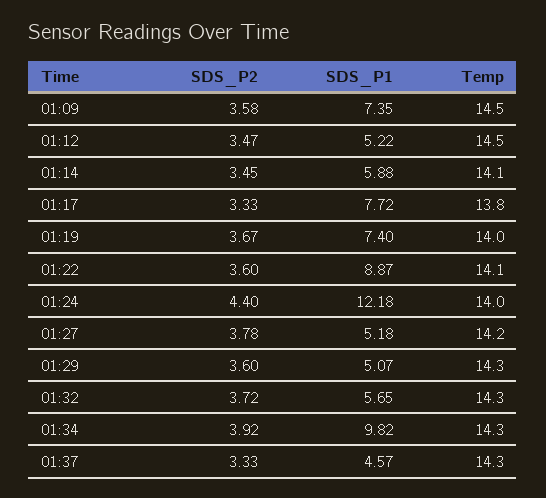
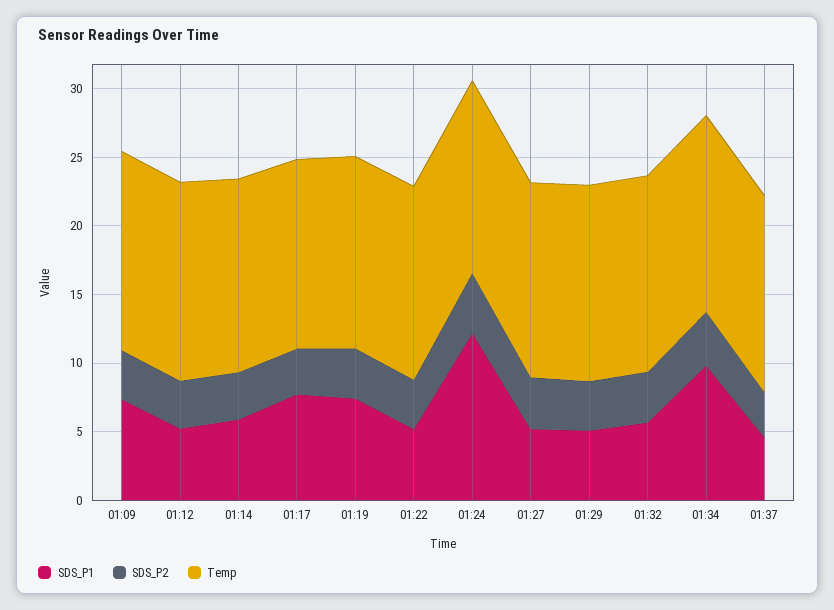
SDS_P1, 01:22: 8.87 -> 5

